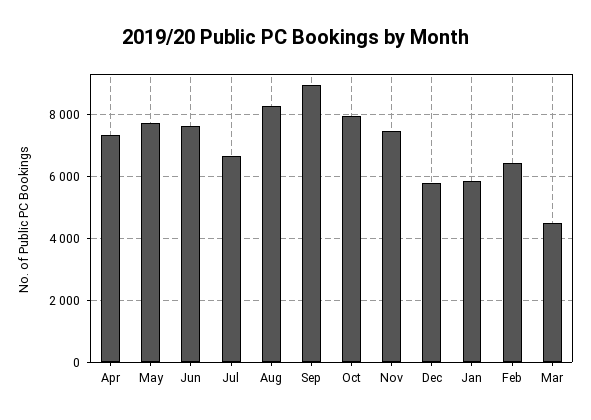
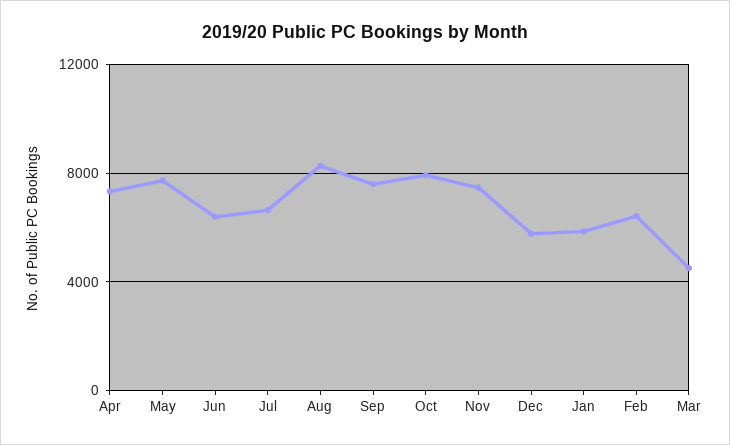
Jun: 7600 -> 6500
Sep: 9000 -> 7500

